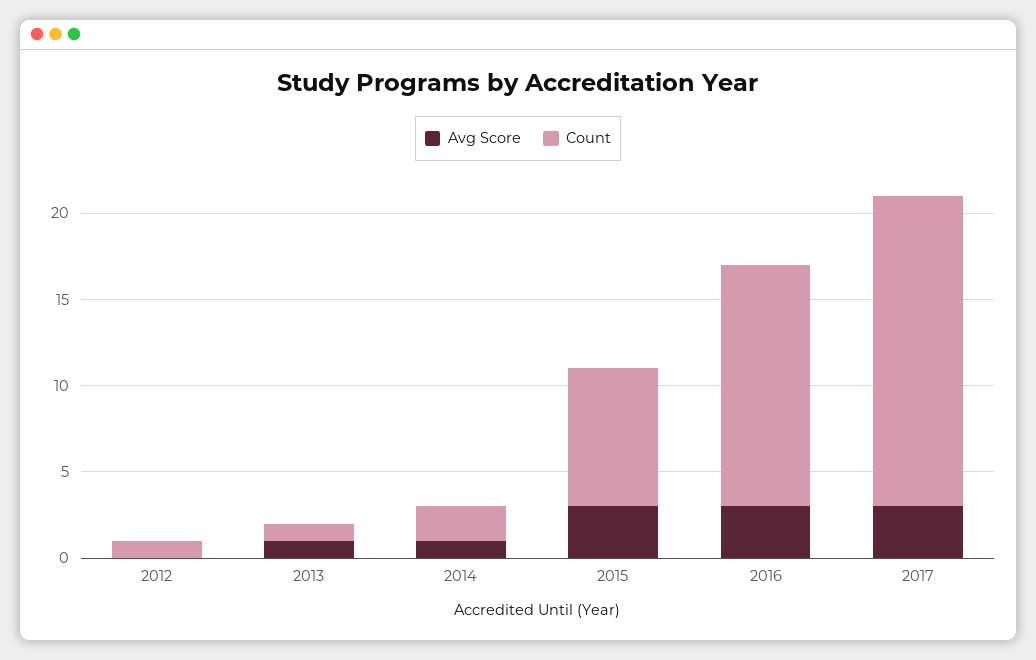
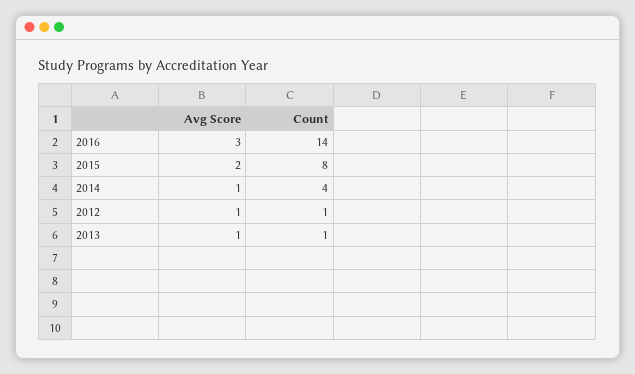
Avg Score, 2012: 0 -> 1
Count, 2014: 2 -> 4
Avg Score, 2015: 3 -> 2
Avg Score, 2017: 3 -> none
Count, 2017: 18 -> none

